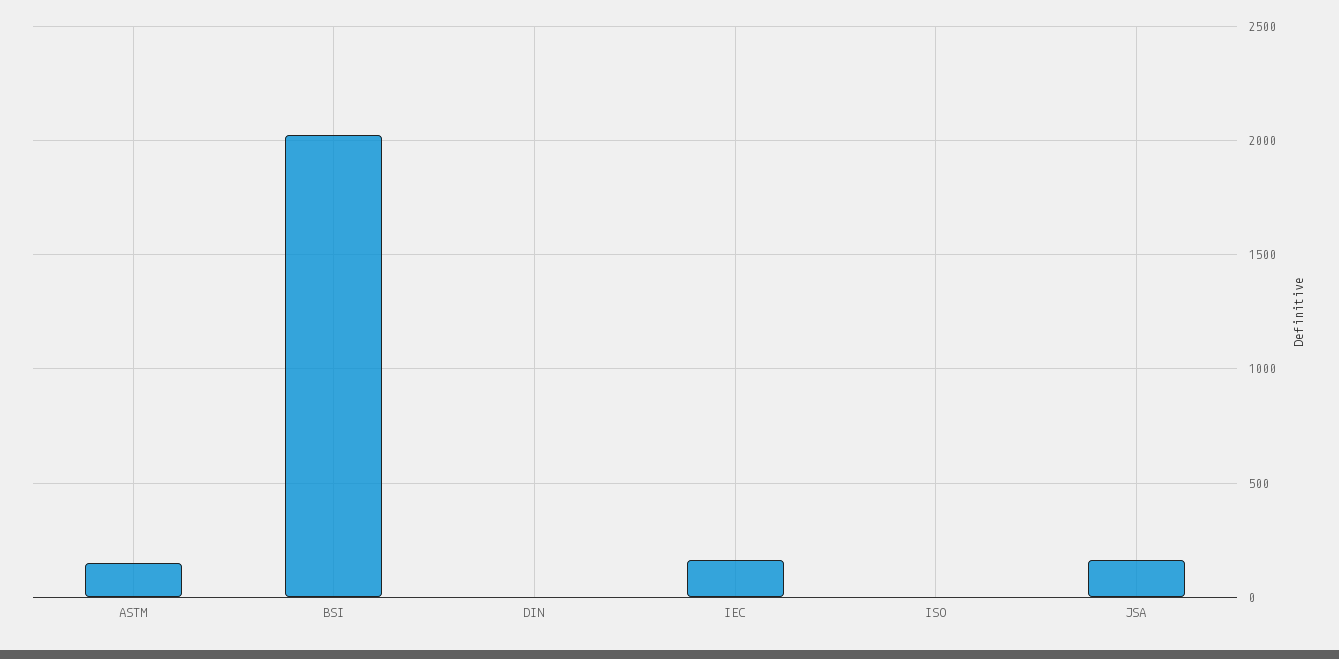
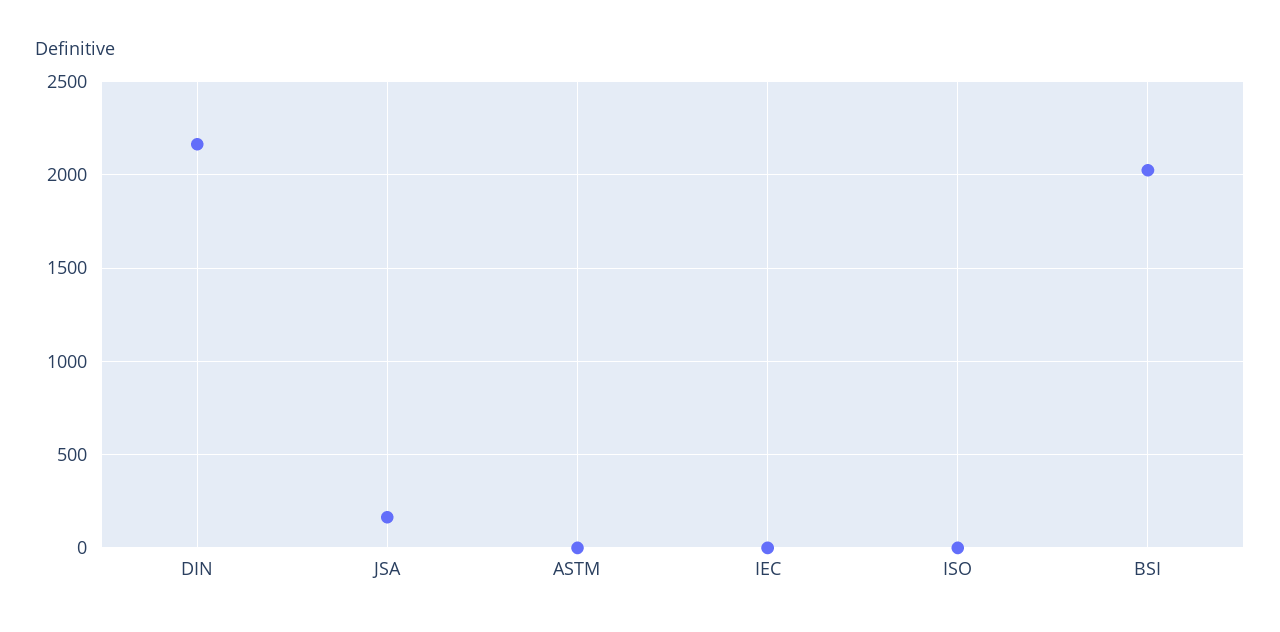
ASTM: 150 -> 0
DIN: 0 -> 2150
IEC: 150 -> 0

